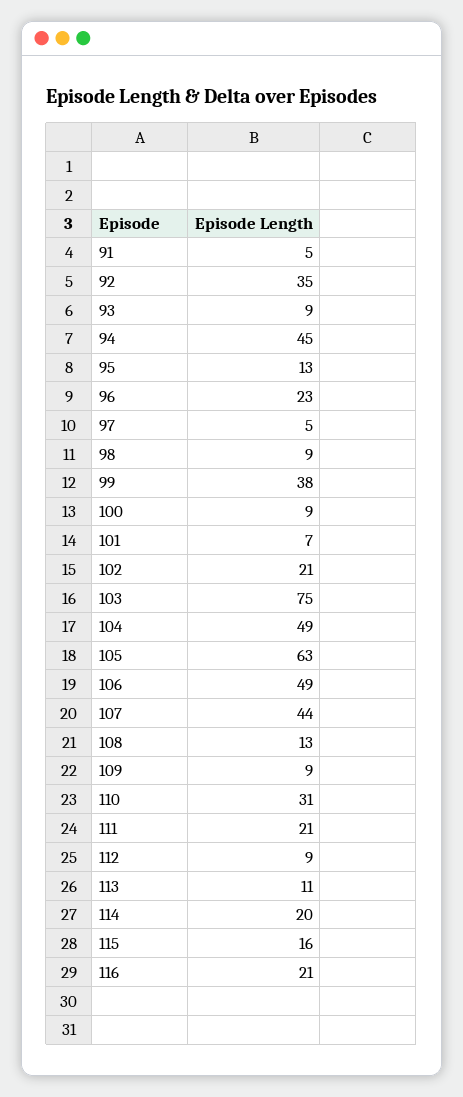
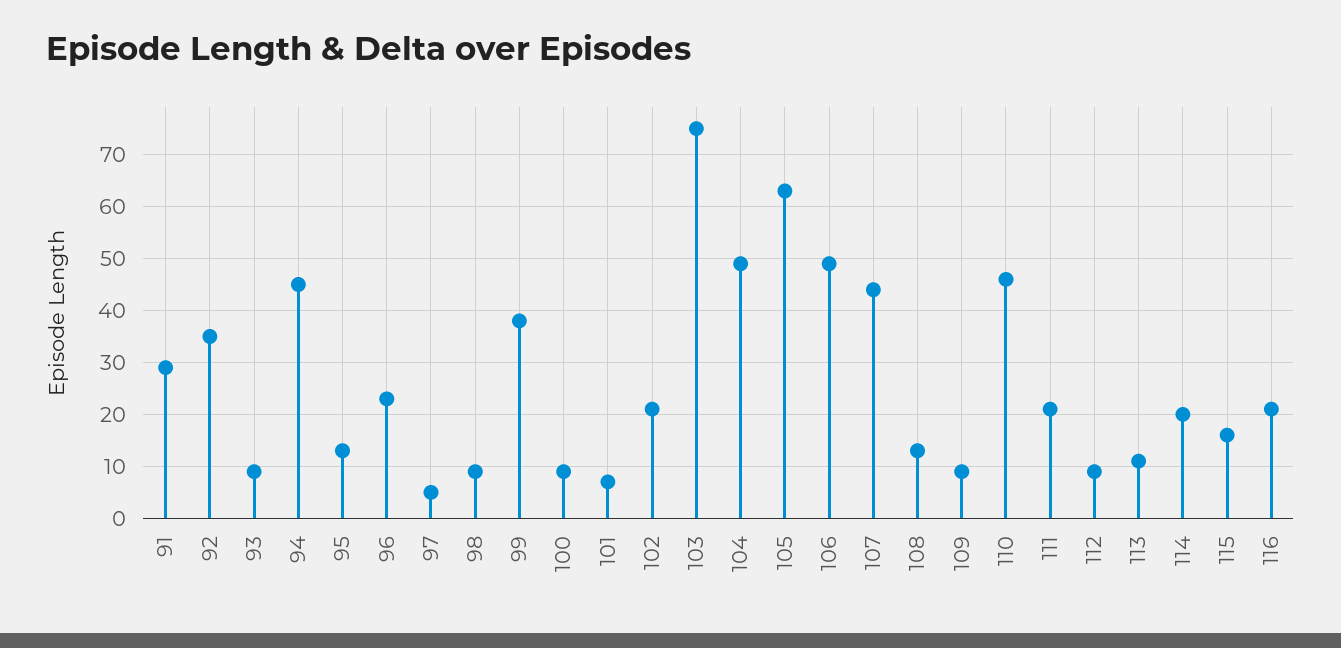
91: 5 -> 30
110: 31 -> 45

